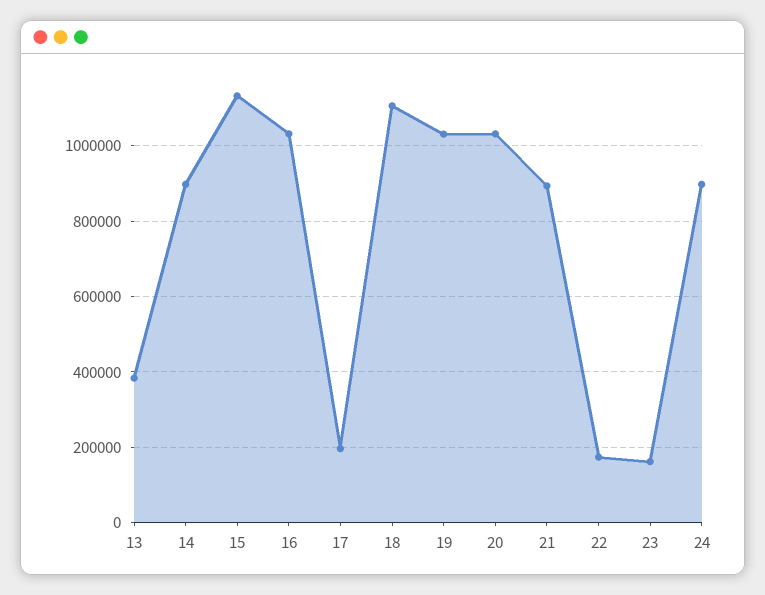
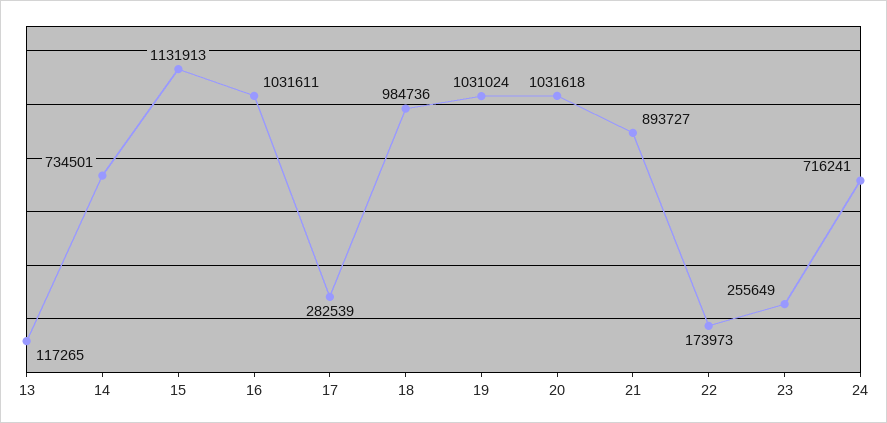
13: 380000 -> 117265
14: 900000 -> 734501
17: 200000 -> 282539
18: 1100000 -> 984736
23: 160000 -> 255649
24: 900000 -> 716241

